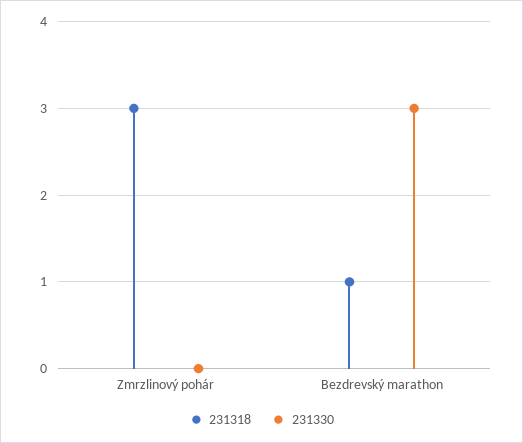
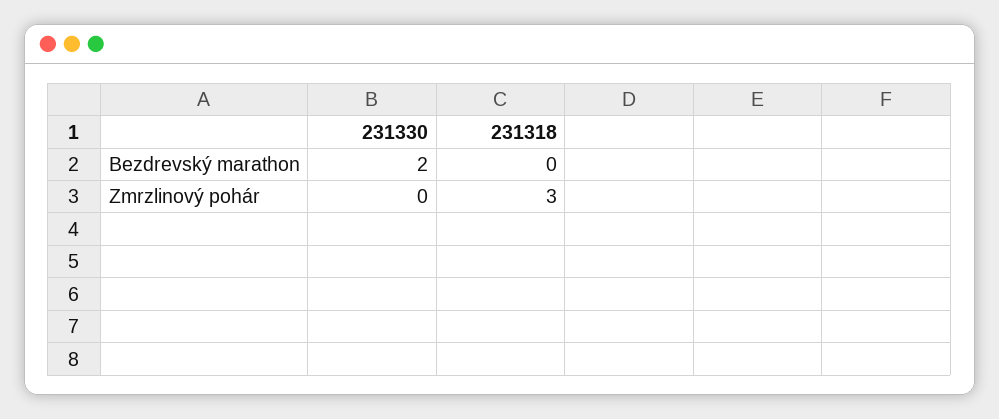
231318, Bezdrevský marathon: 1 -> 0
231330, Bezdrevský marathon: 3 -> 2

